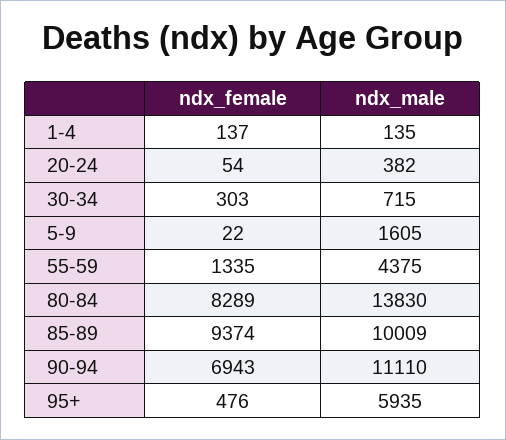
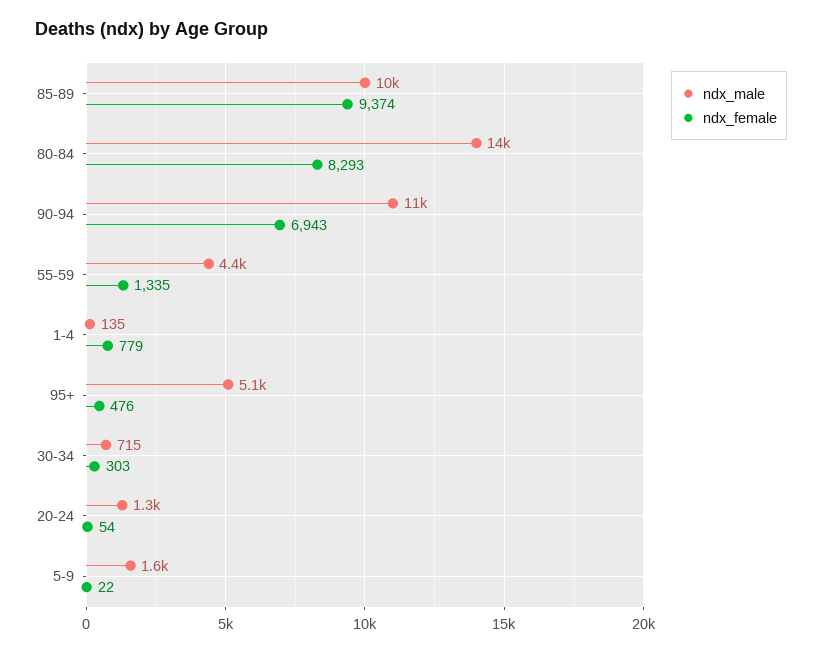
ndx_female, 1-4: 137 -> 779
ndx_male, 20-24: 382 -> 1300
ndx_female, 80-84: 8289 -> 8293
ndx_male, 95+: 5935 -> 5100

